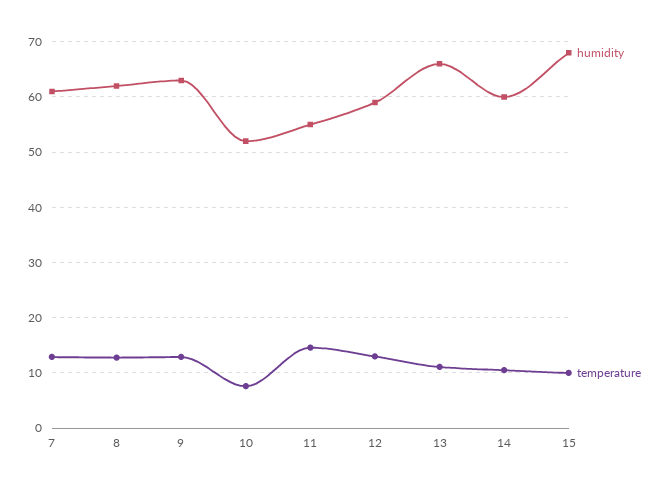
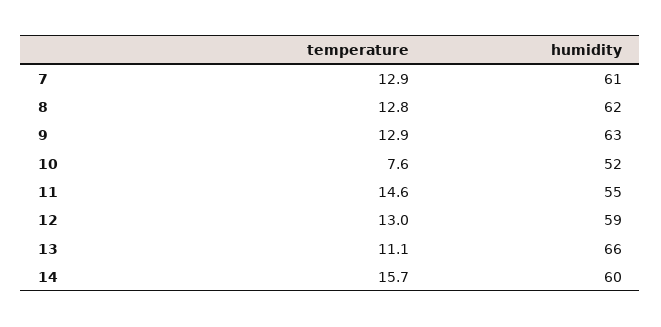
temperature, 14: 10 -> 15.7
humidity, 15: 68 -> none
temperature, 15: 10 -> none

